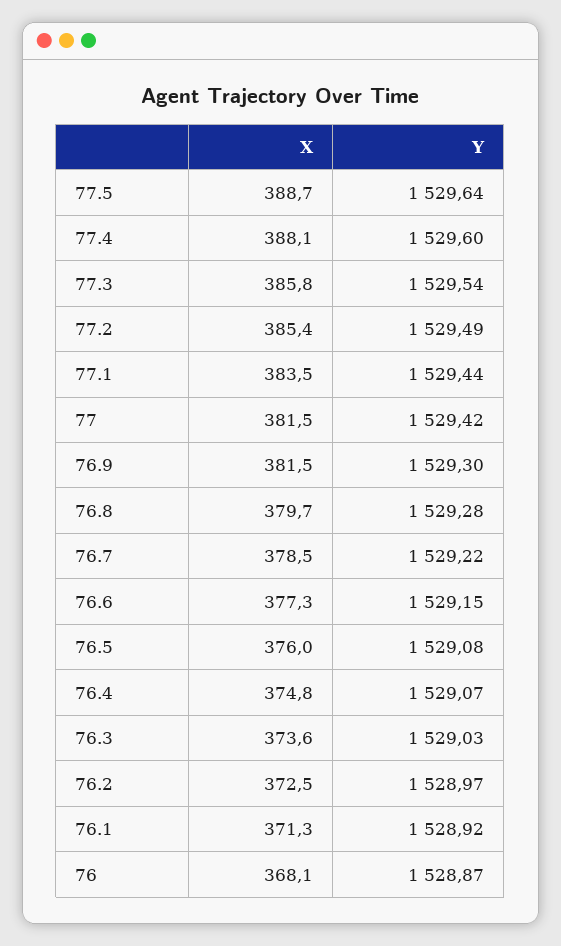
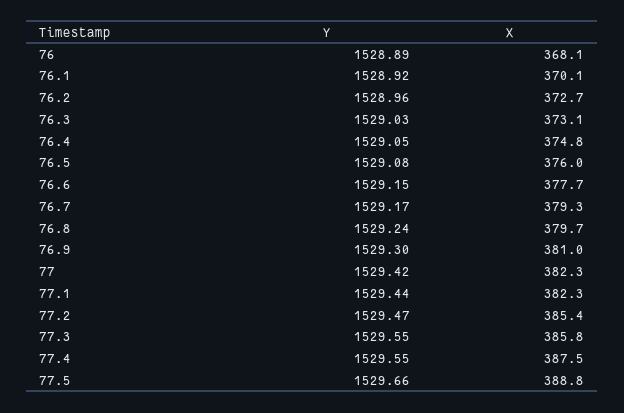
X, 77.5: 388.7 -> 388.8
Y, 77.5: 1529.64 -> 1529.66
X, 77.4: 388.1 -> 387.5
Y, 77.4: 1529.6 -> 1529.55
Y, 77.3: 1529.54 -> 1529.55
Y, 77.2: 1529.49 -> 1529.47
X, 77.1: 383.5 -> 382.3
X, 77: 381.5 -> 382.3
X, 76.9: 381.5 -> 381
Y, 76.8: 1529.28 -> 1529.24
X, 76.7: 378.5 -> 379.3
Y, 76.7: 1529.22 -> 1529.17
X, 76.6: 377.3 -> 377.7
Y, 76.4: 1529.07 -> 1529.05
X, 76.3: 373.6 -> 373.1
X, 76.2: 372.5 -> 372.7
Y, 76.2: 1528.97 -> 1528.96
X, 76.1: 371.3 -> 370.1
Y, 76: 1528.87 -> 1528.89

